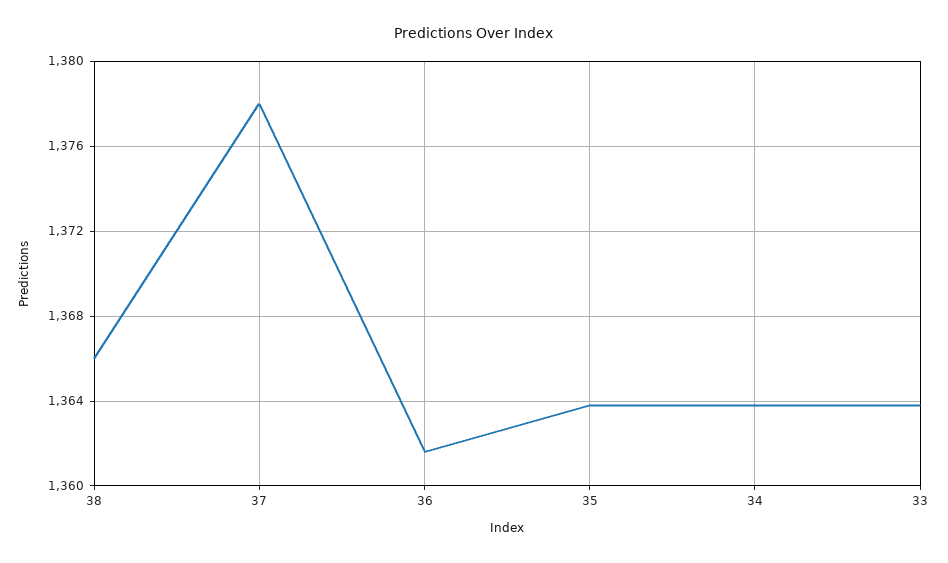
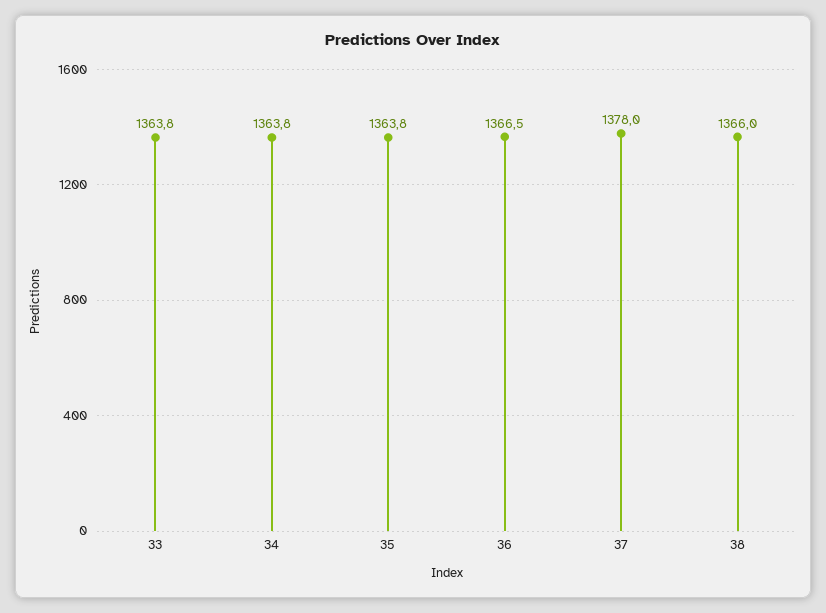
36: 1361.5 -> 1366.5

